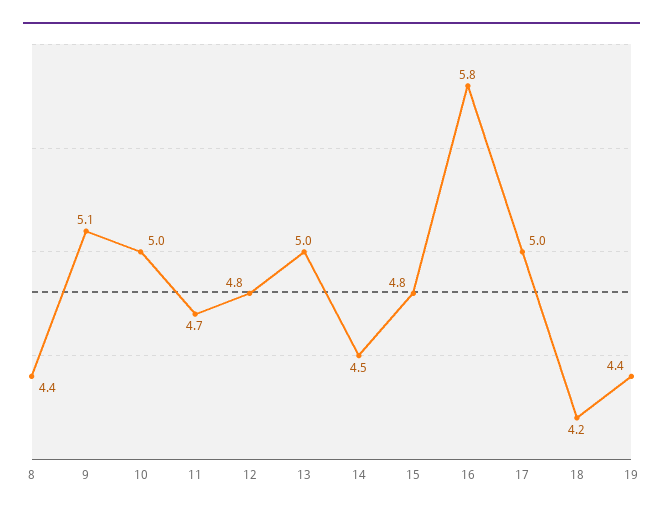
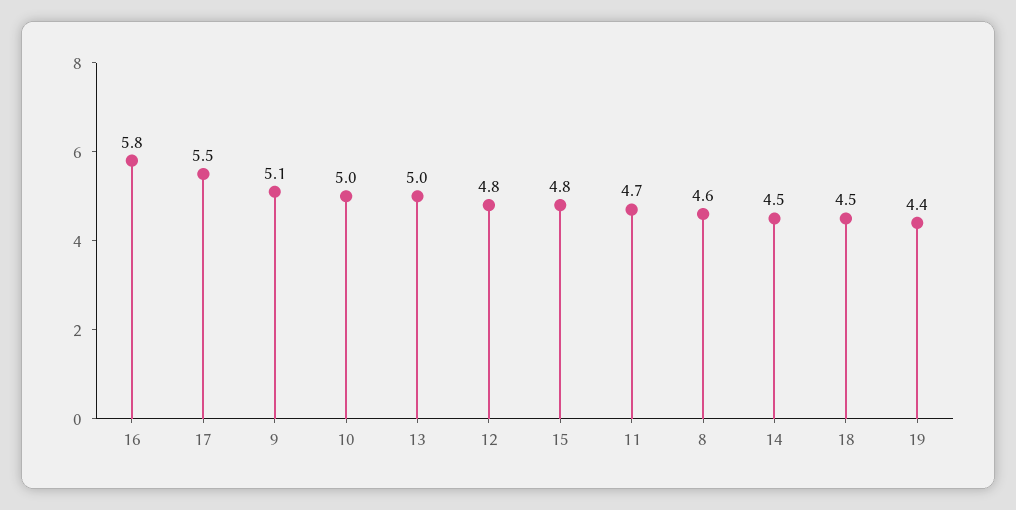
8: 4.4 -> 4.6
17: 5 -> 5.5
18: 4.2 -> 4.5

